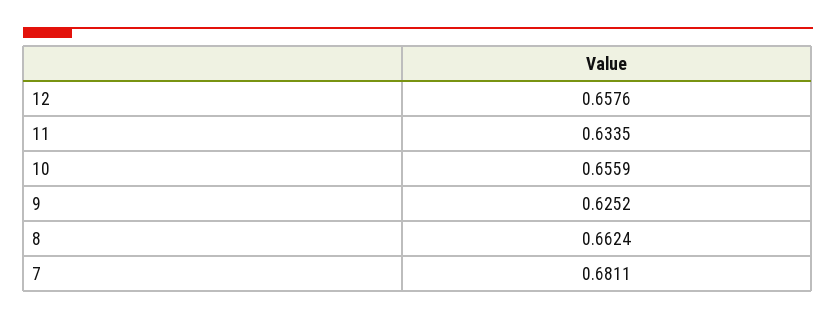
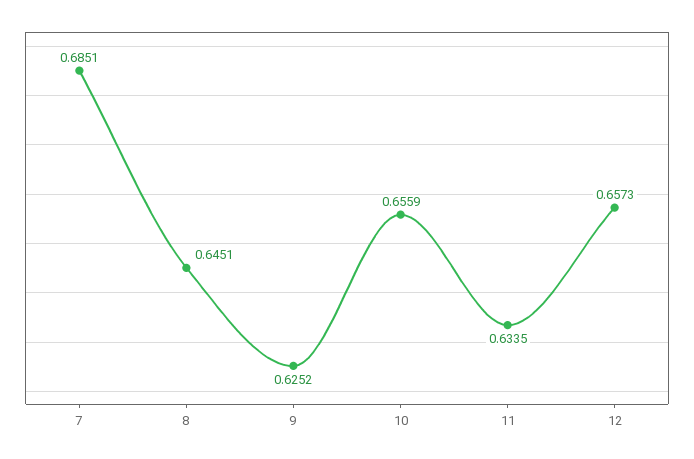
12: 0.6576 -> 0.6573
8: 0.6624 -> 0.6451
7: 0.6811 -> 0.6851

